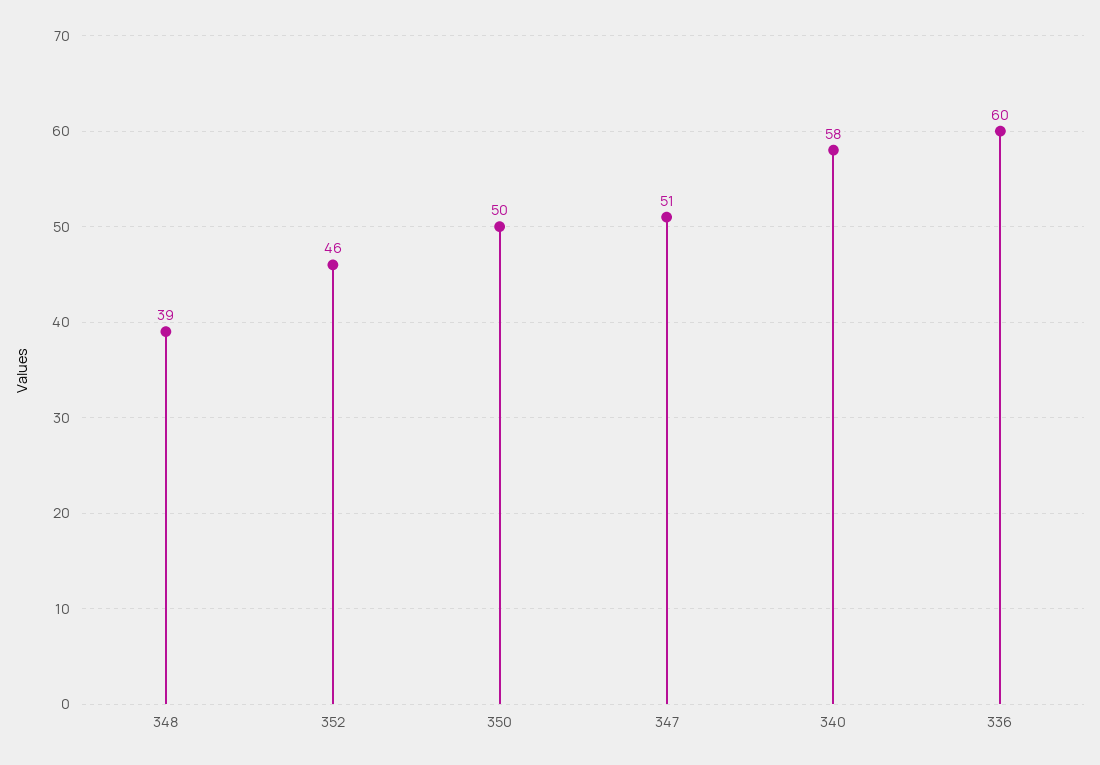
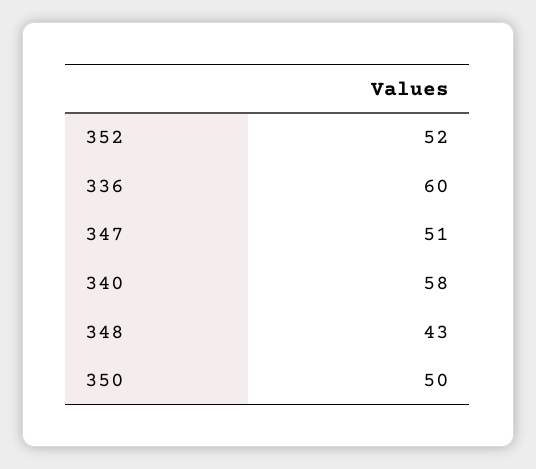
348: 39 -> 43
352: 46 -> 52

